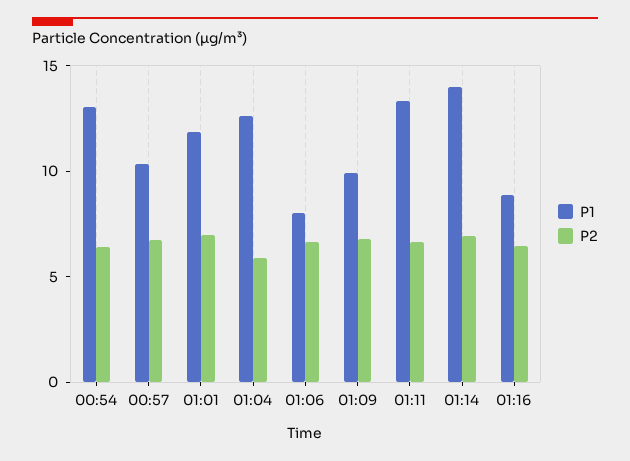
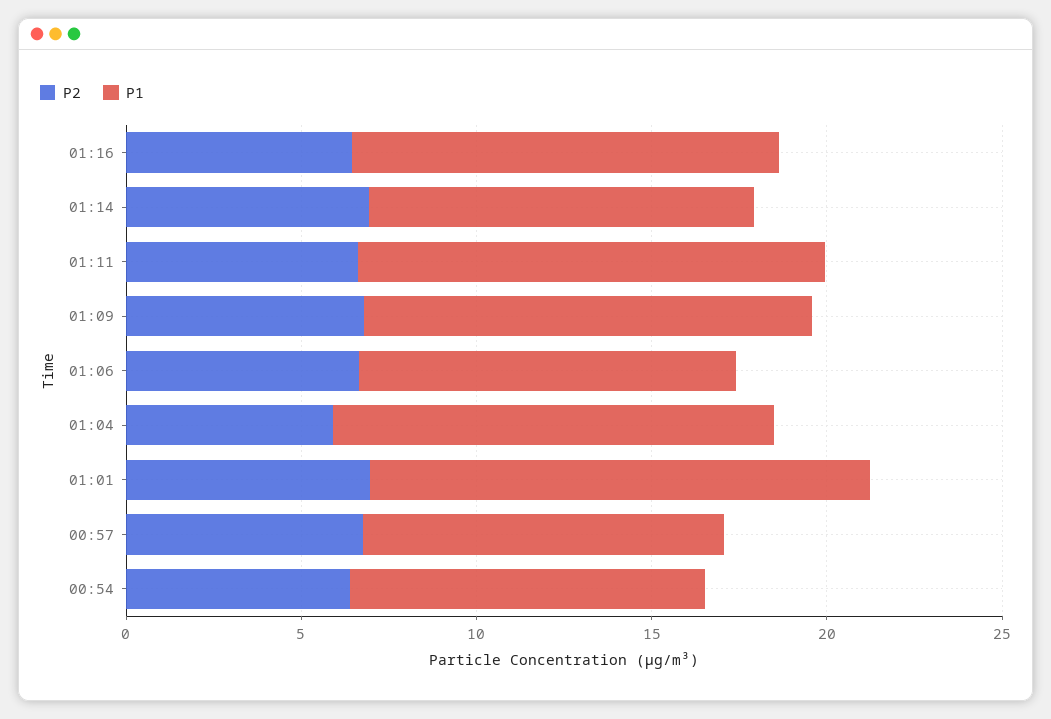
P1, 00:54: 13 -> 10
P1, 01:01: 12 -> 14
P1, 01:06: 8 -> 11
P1, 01:09: 10 -> 13
P1, 01:14: 14 -> 11
P1, 01:16: 9 -> 12

